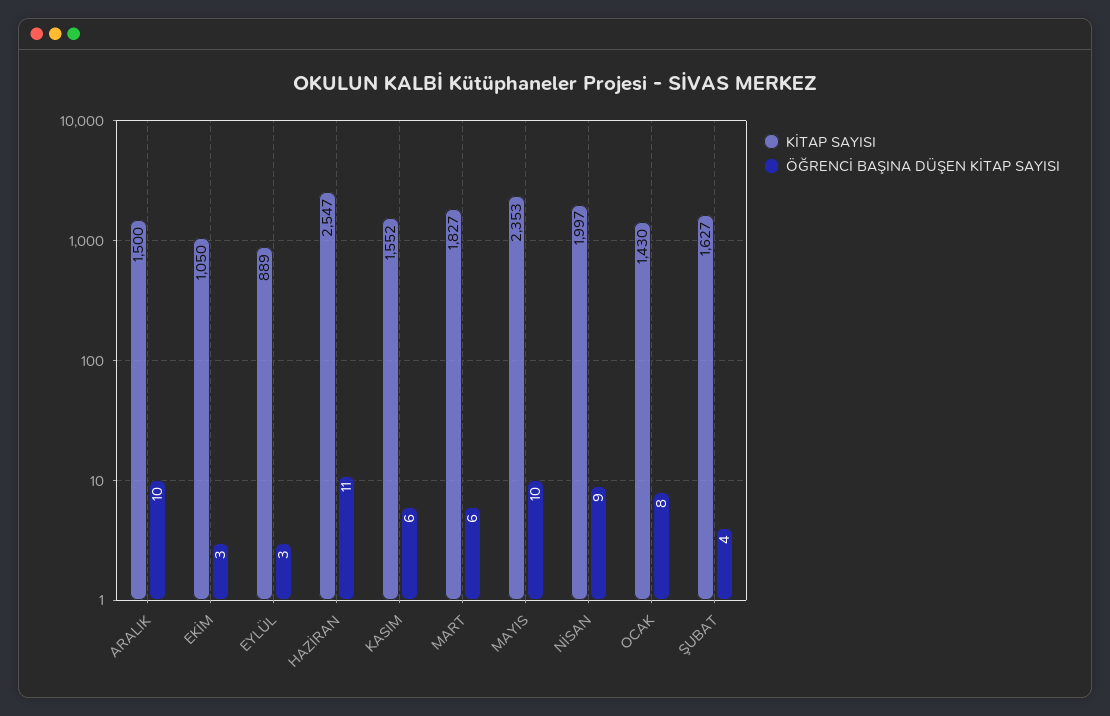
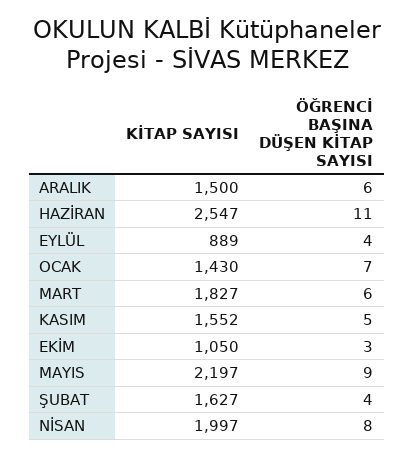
ÖĞRENCİ BAŞINA DÜŞEN KİTAP SAYISI, ARALIK: 10 -> 6
ÖĞRENCİ BAŞINA DÜŞEN KİTAP SAYISI, EYLÜL: 3 -> 4
ÖĞRENCİ BAŞINA DÜŞEN KİTAP SAYISI, KASIM: 6 -> 5
KİTAP SAYISI, MAYIS: 2353 -> 2197
ÖĞRENCİ BAŞINA DÜŞEN KİTAP SAYISI, MAYIS: 10 -> 9
ÖĞRENCİ BAŞINA DÜŞEN KİTAP SAYISI, NİSAN: 9 -> 8
ÖĞRENCİ BAŞINA DÜŞEN KİTAP SAYISI, OCAK: 8 -> 7

